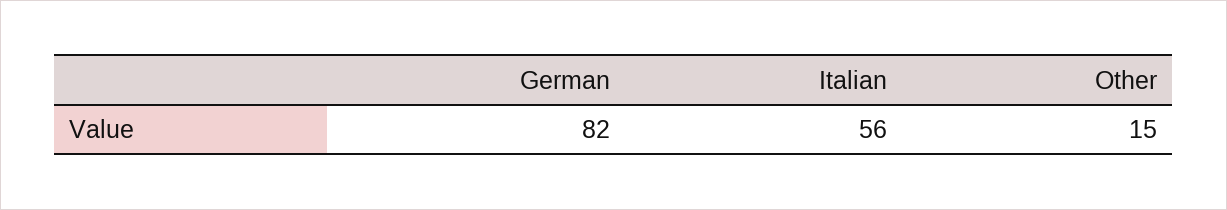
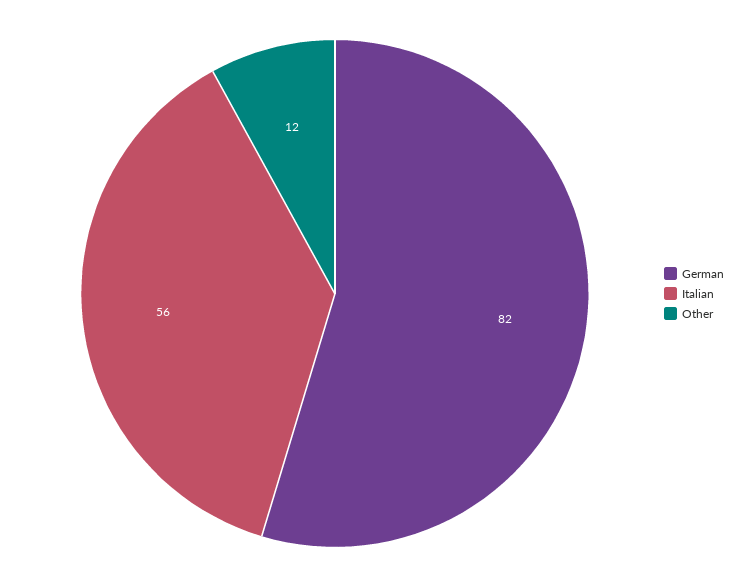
Other: 15 -> 12

